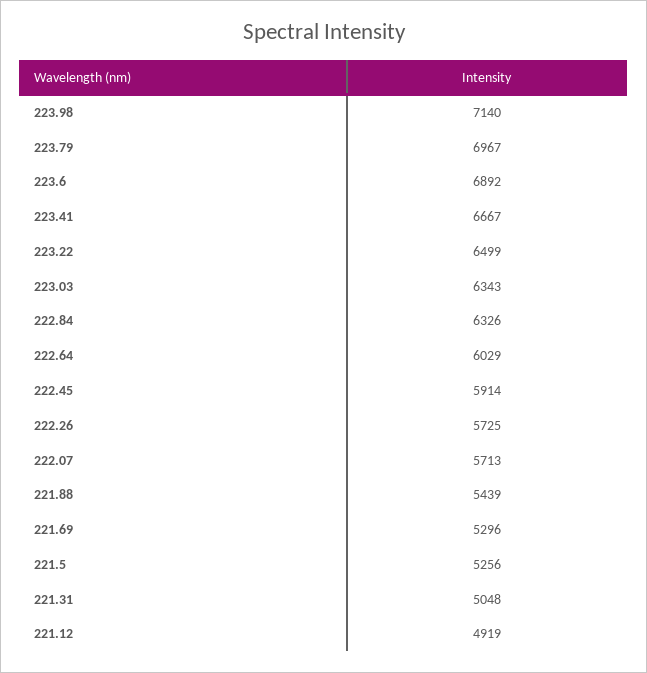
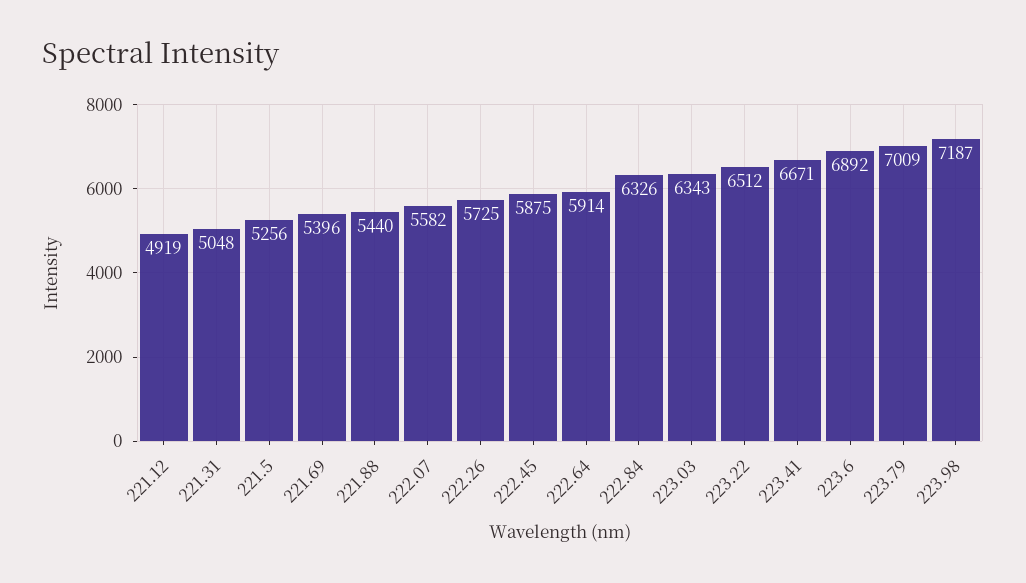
223.98: 7140 -> 7187
223.79: 6967 -> 7009
223.41: 6667 -> 6671
223.22: 6499 -> 6512
222.64: 6029 -> 5914
222.45: 5914 -> 5875
222.07: 5713 -> 5582
221.88: 5439 -> 5440
221.69: 5296 -> 5396

